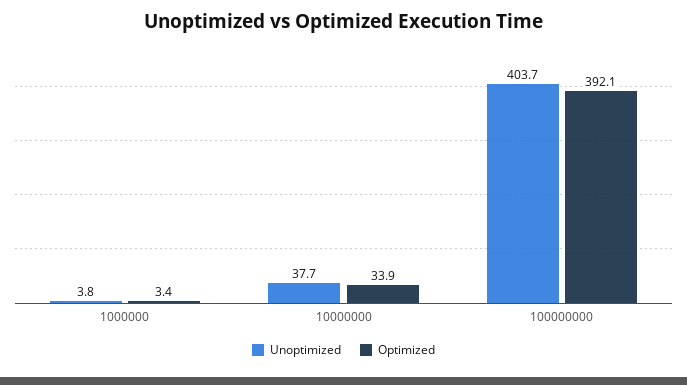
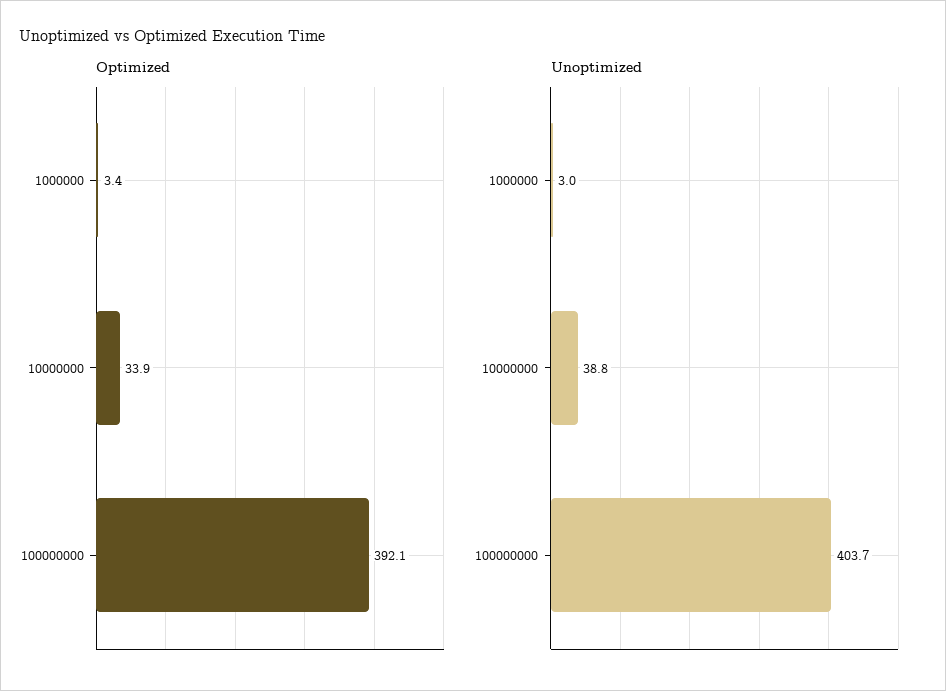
Unoptimized, 1000000: 3.8 -> 3
Unoptimized, 10000000: 37.7 -> 38.8

